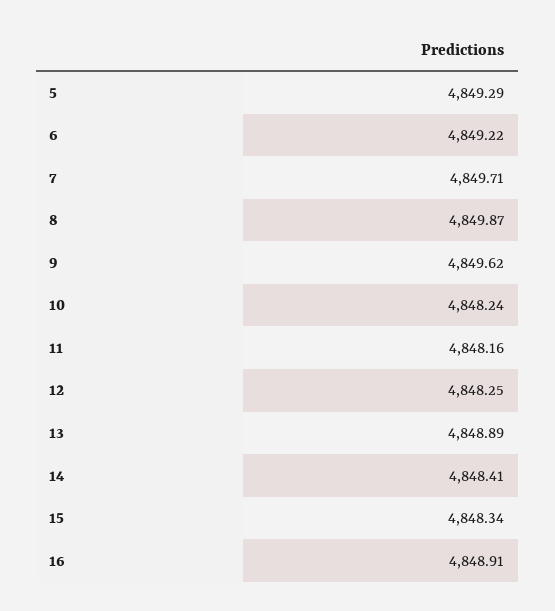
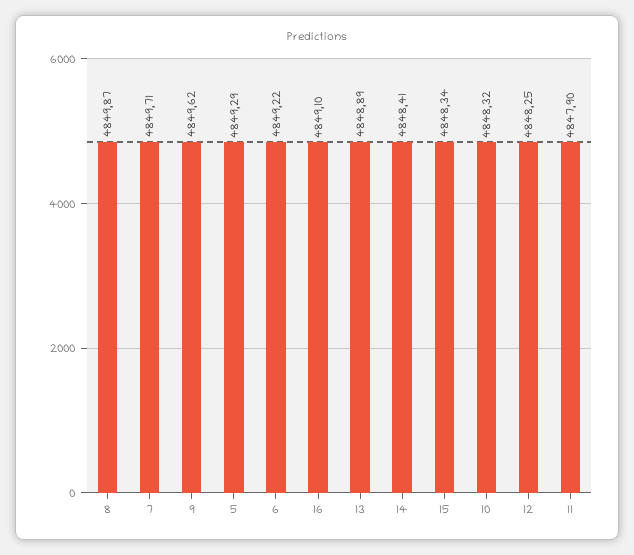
10: 4848.24 -> 4848.32
11: 4848.16 -> 4847.9
16: 4848.91 -> 4849.1

